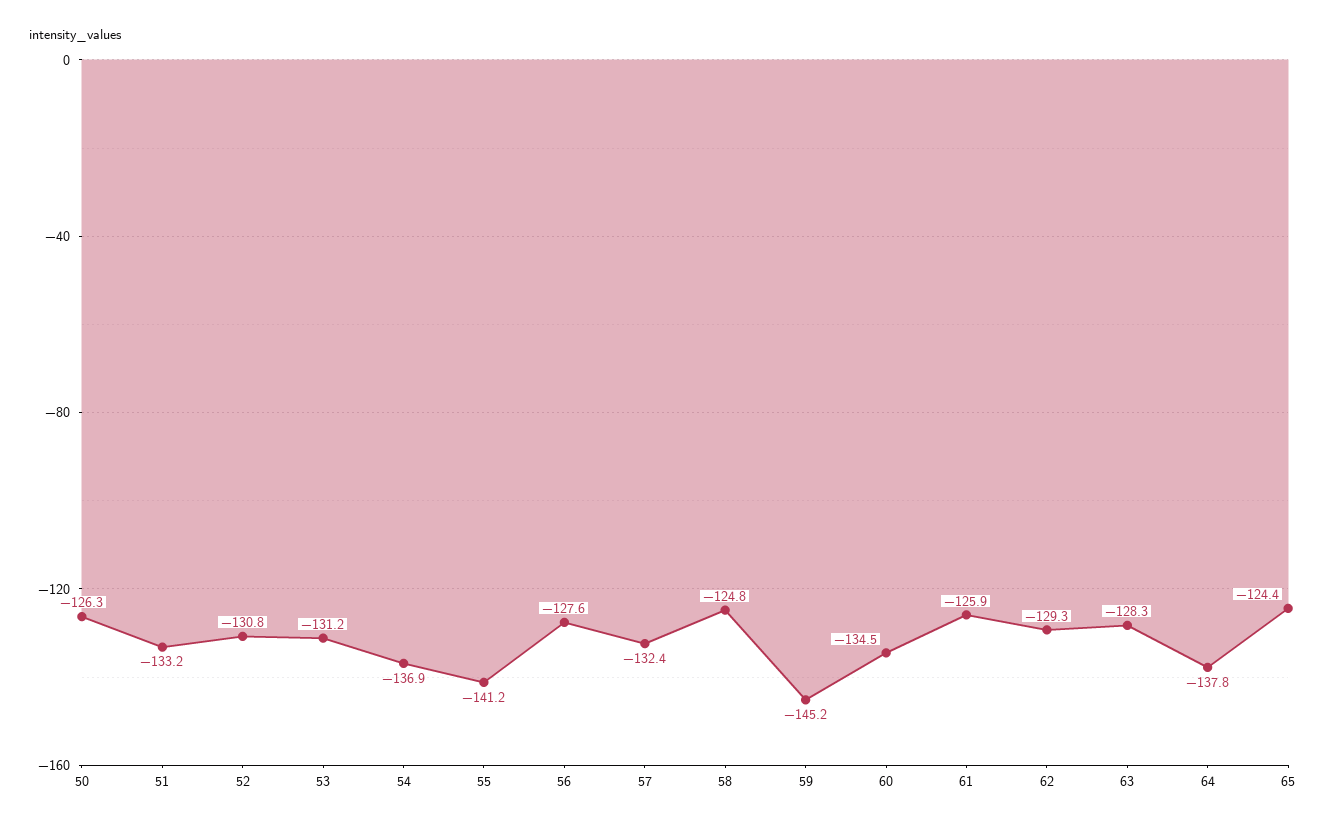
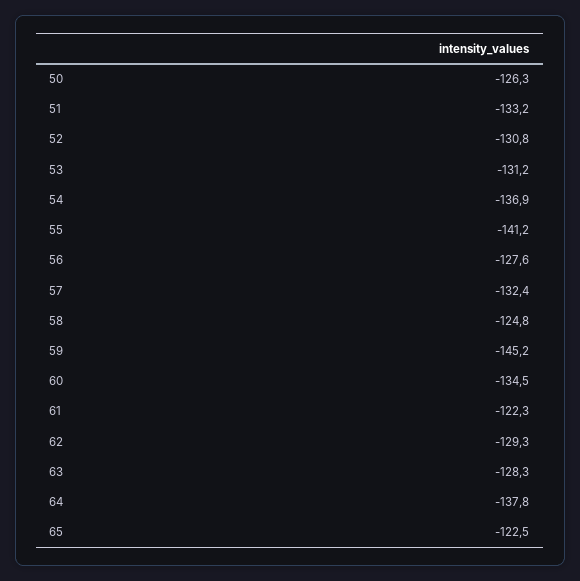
61: -125.9 -> -122.3
65: -124.4 -> -122.5

